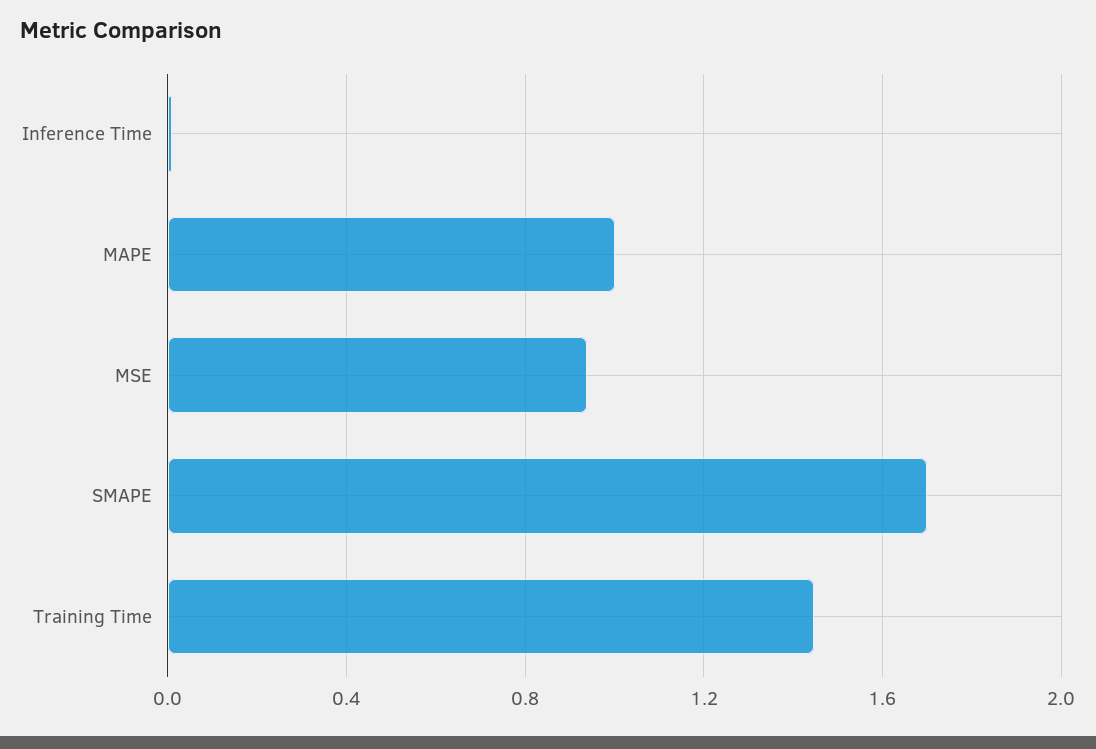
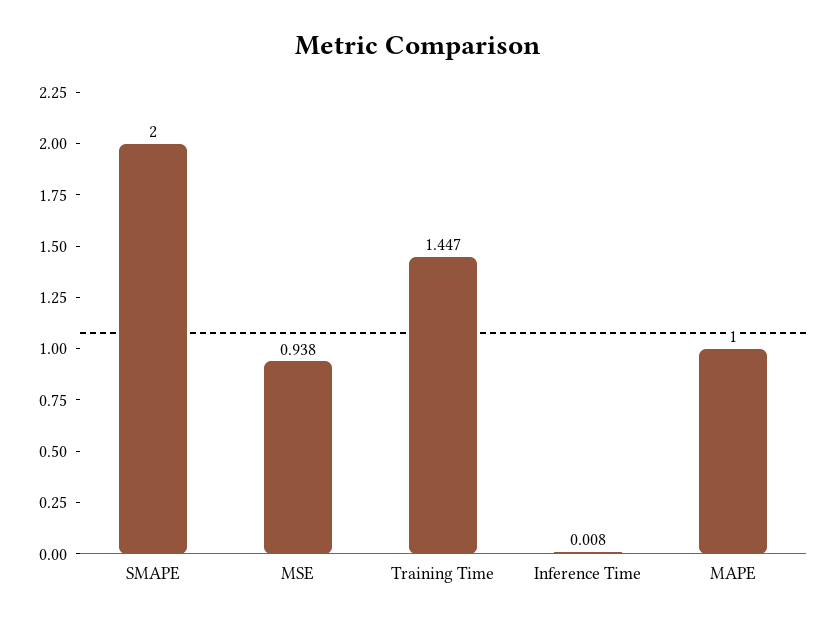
SMAPE: 1.7 -> 2

